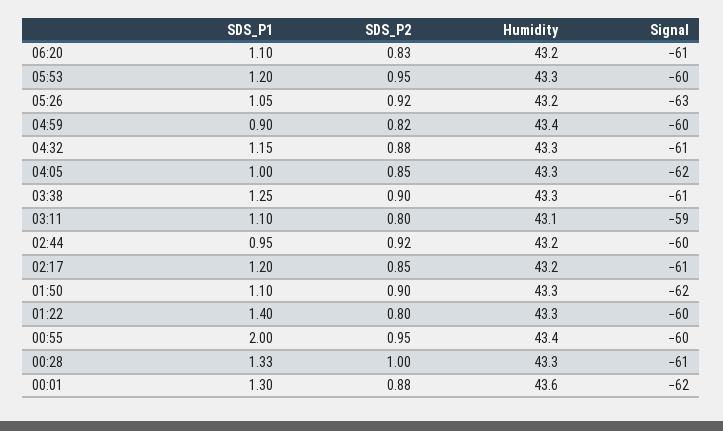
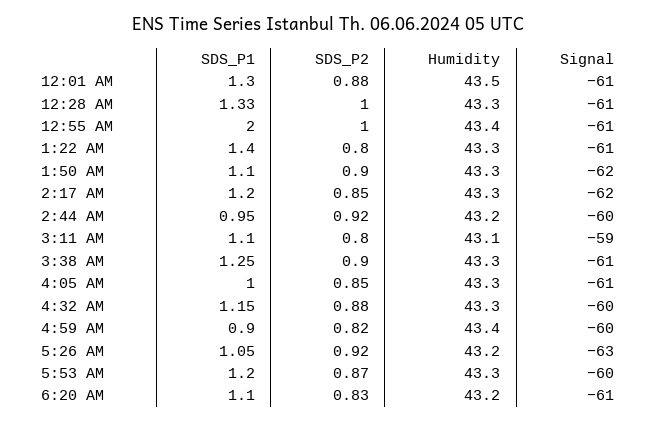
SDS_P2, 05:53: 0.95 -> 0.87
Signal, 04:32: -61 -> -60
Signal, 04:05: -62 -> -61
Humidity, 02:17: 43.2 -> 43.3
Signal, 02:17: -61 -> -62
Signal, 01:22: -60 -> -61
SDS_P2, 00:55: 0.95 -> 1
Signal, 00:55: -60 -> -61
Humidity, 00:01: 43.6 -> 43.5
Signal, 00:01: -62 -> -61

